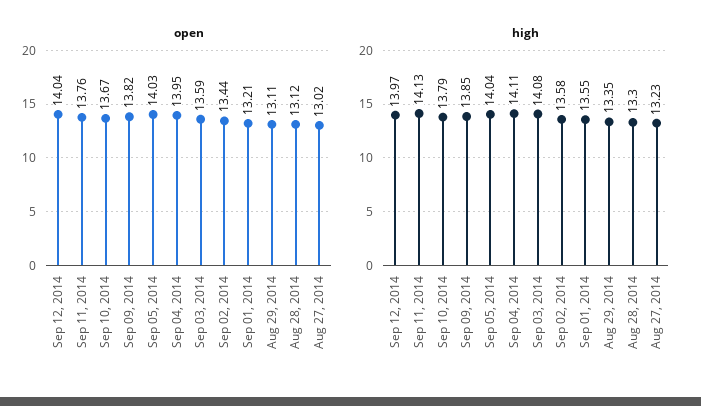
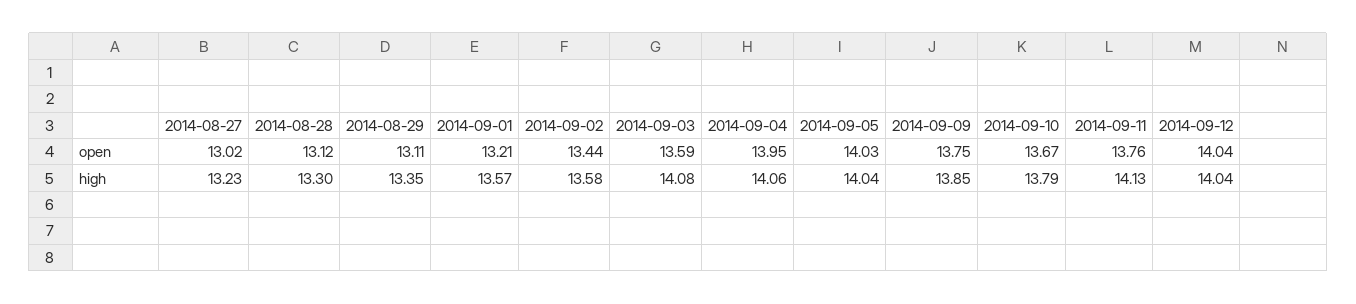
open, Sep 09, 2014: 13.82 -> 13.75
high, Sep 12, 2014: 13.97 -> 14.04
high, Sep 04, 2014: 14.11 -> 14.06
high, Sep 01, 2014: 13.55 -> 13.57

